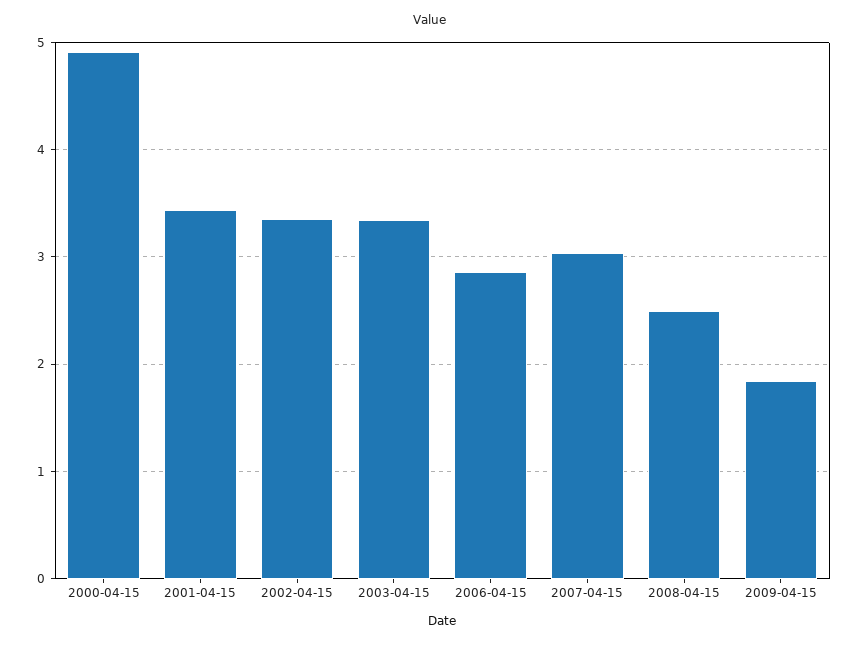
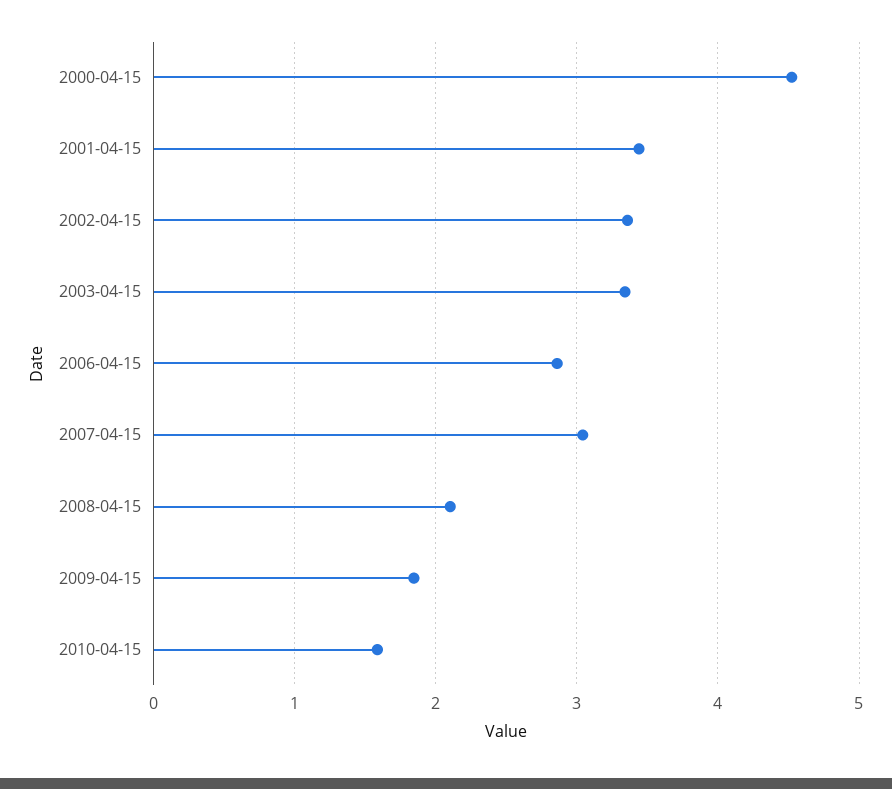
2000-04-15: 4.9 -> 4.5
2008-04-15: 2.5 -> 2.1
2010-04-15: none -> 1.6

